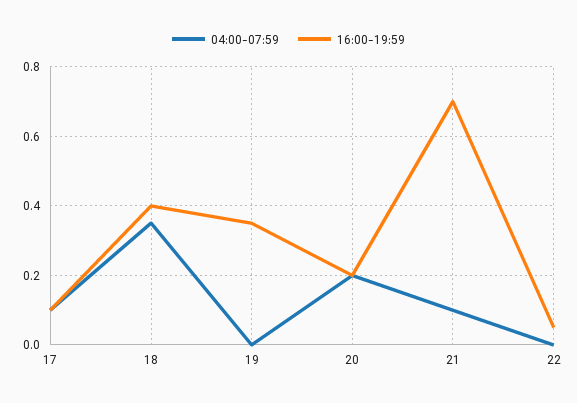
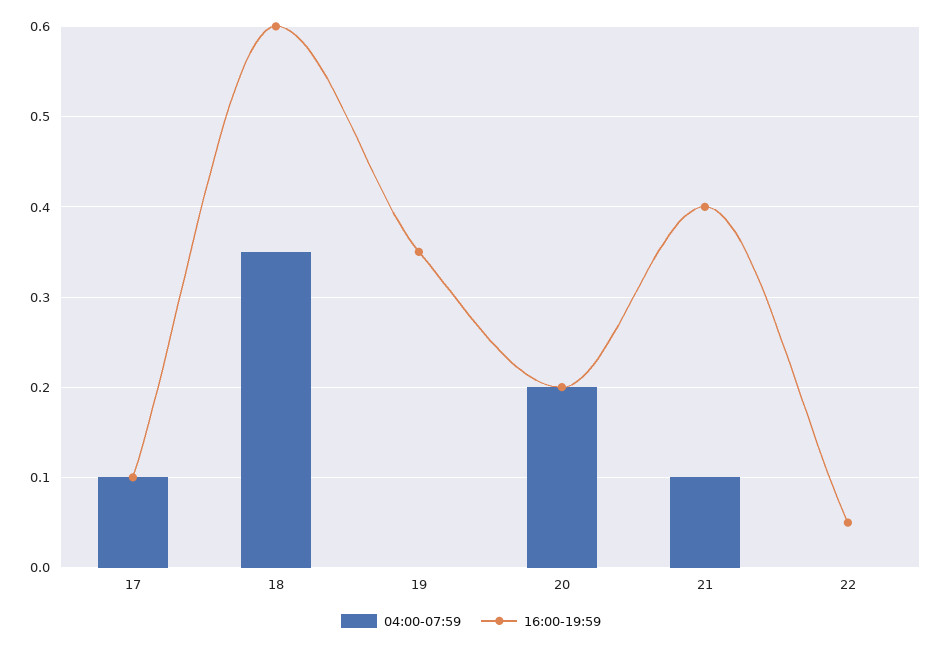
16:00-19:59, 18: 0.4 -> 0.6
16:00-19:59, 21: 0.7 -> 0.4

